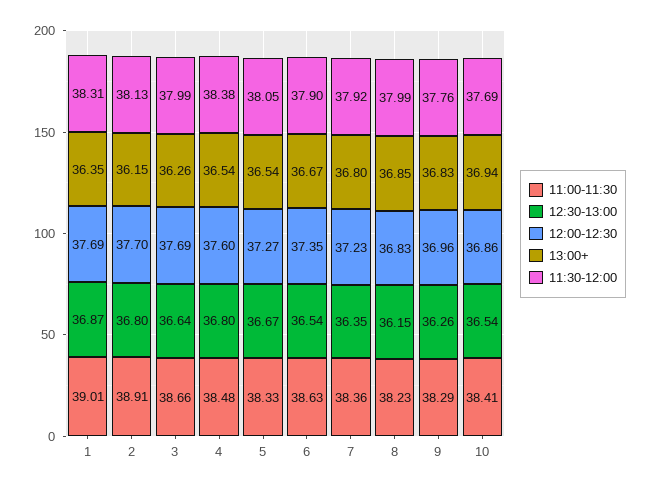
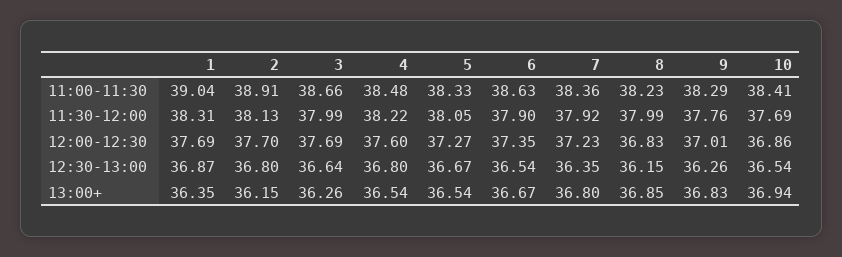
11:00-11:30, 1: 39.01 -> 39.04
11:30-12:00, 4: 38.38 -> 38.22
12:00-12:30, 9: 36.96 -> 37.01

